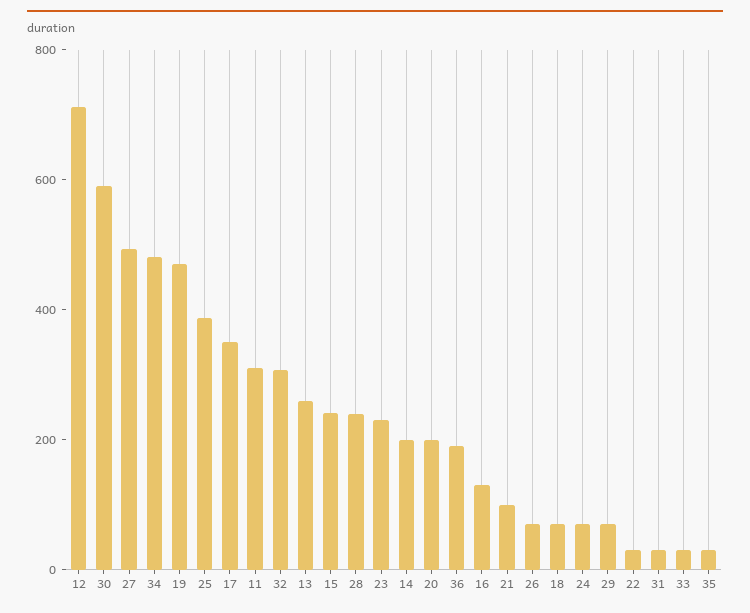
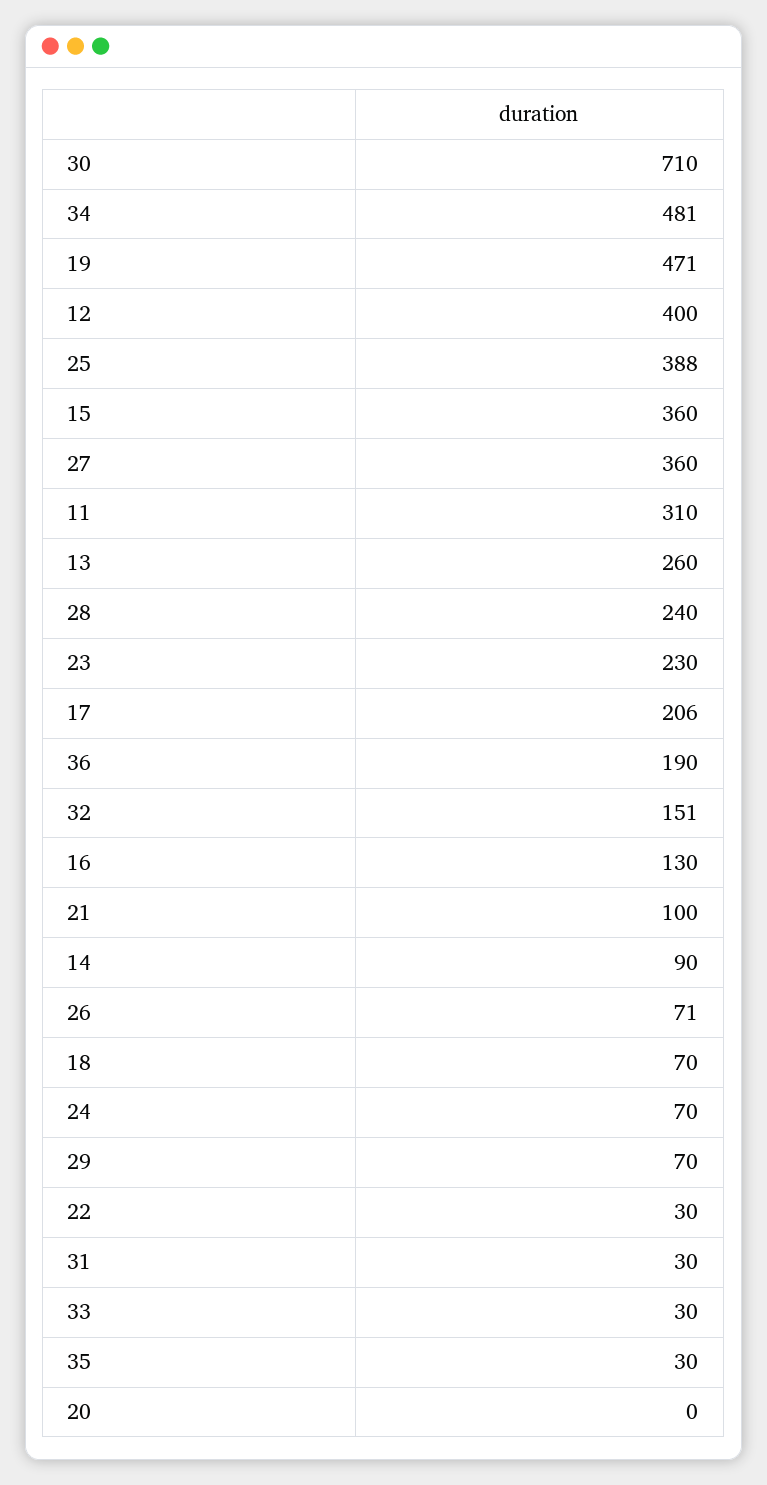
12: 700 -> 400
30: 600 -> 710
27: 500 -> 360
17: 350 -> 206
32: 300 -> 151
15: 250 -> 360
14: 200 -> 90
20: 200 -> 0

